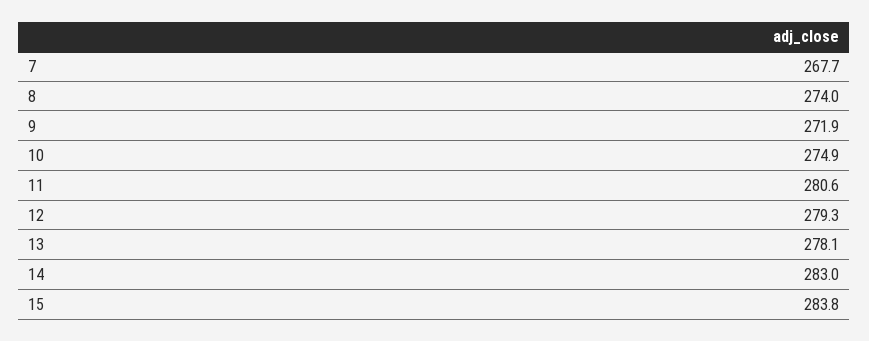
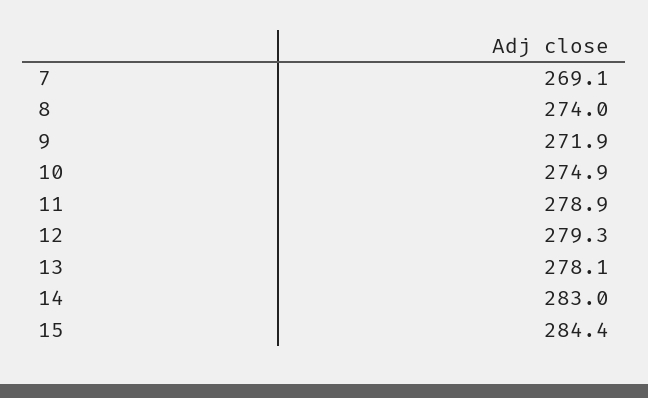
7: 267.7 -> 269.1
11: 280.6 -> 278.9
15: 283.8 -> 284.4

